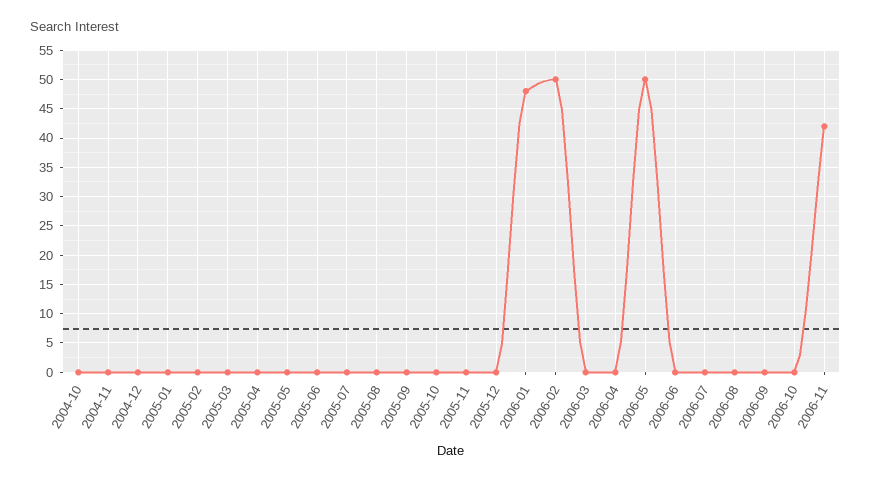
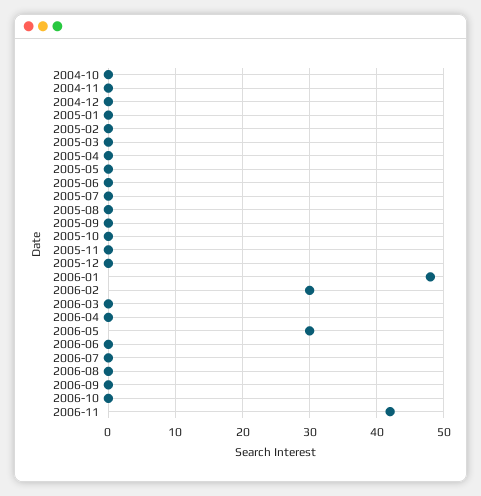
2006-02: 50 -> 30
2006-05: 50 -> 30

